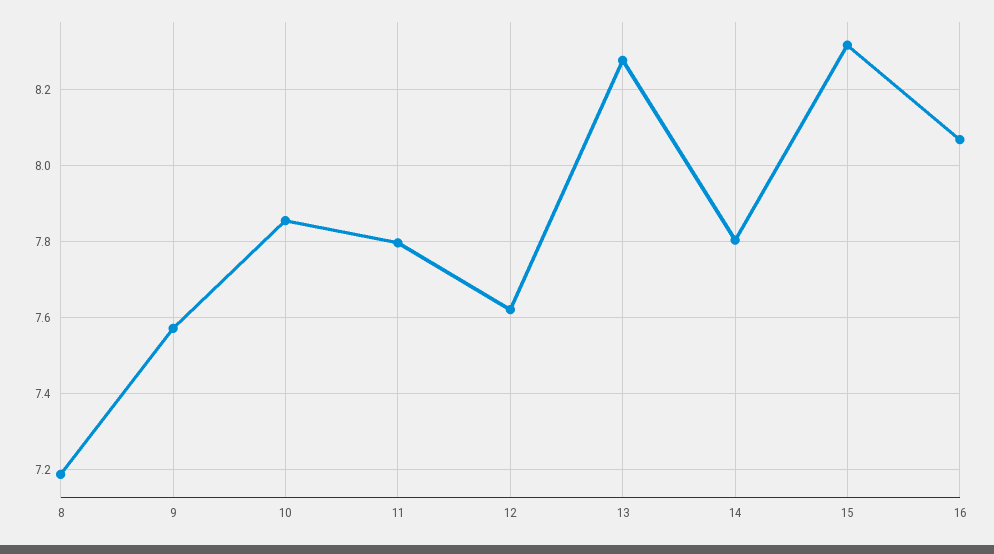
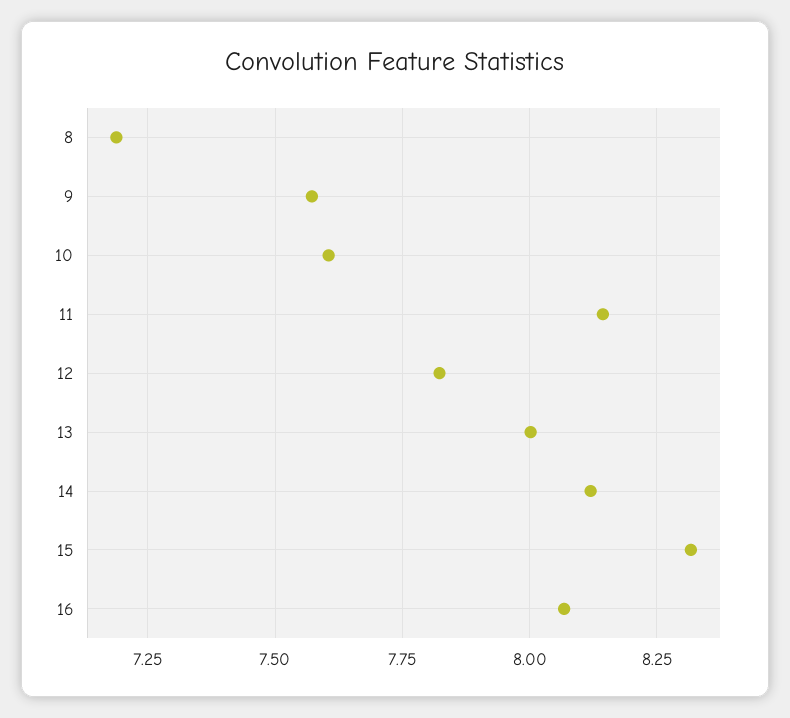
10: 7.86 -> 7.6
11: 7.8 -> 8.15
12: 7.62 -> 7.825
13: 8.28 -> 8
14: 7.8 -> 8.125

